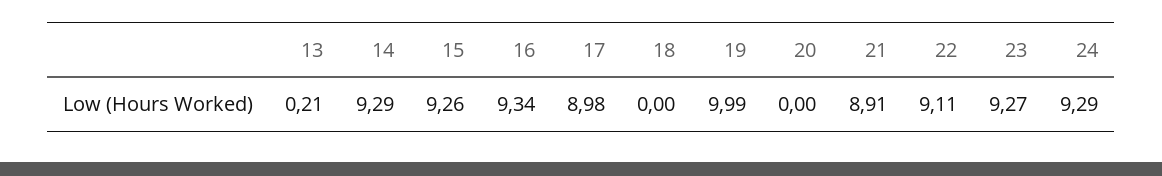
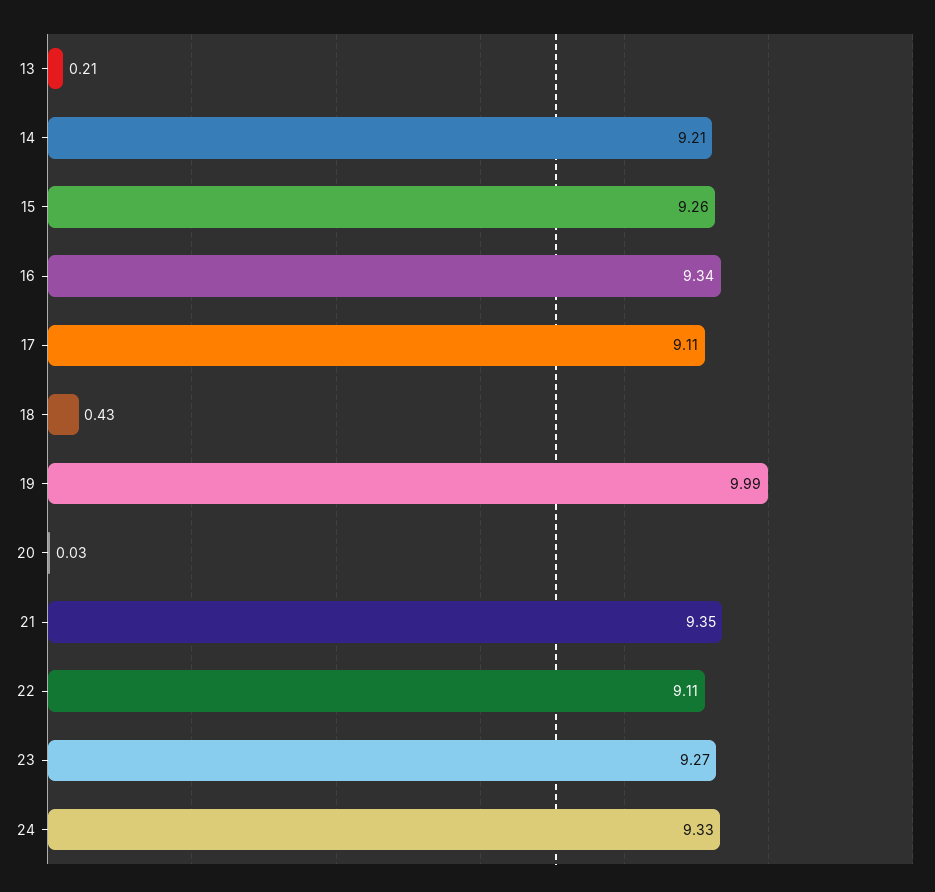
14: 9.29 -> 9.21
17: 8.98 -> 9.11
18: 0 -> 0.43
20: 0 -> 0.03
21: 8.91 -> 9.35
24: 9.29 -> 9.33

